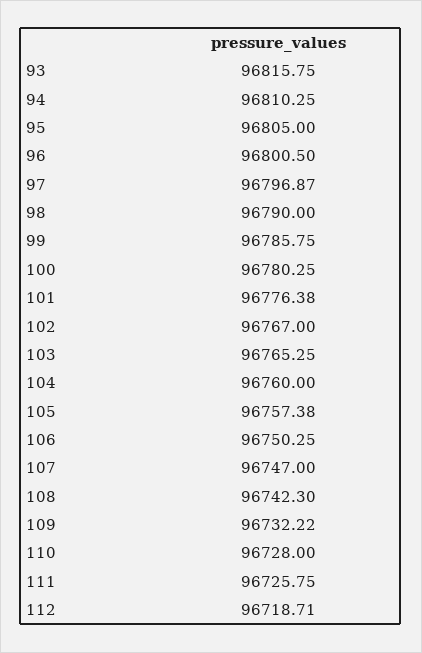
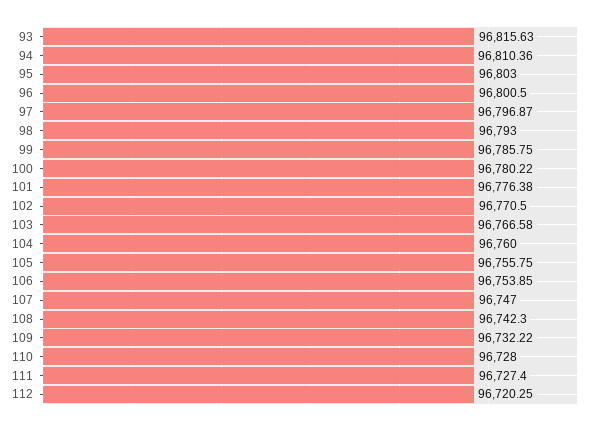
93: 96815.75 -> 96815.63
94: 96810.25 -> 96810.36
95: 96805 -> 96803
98: 96790 -> 96793
100: 96780.25 -> 96780.22
102: 96767 -> 96770.5
103: 96765.25 -> 96766.58
105: 96757.38 -> 96755.75
106: 96750.25 -> 96753.85
111: 96725.75 -> 96727.4
112: 96718.71 -> 96720.25

